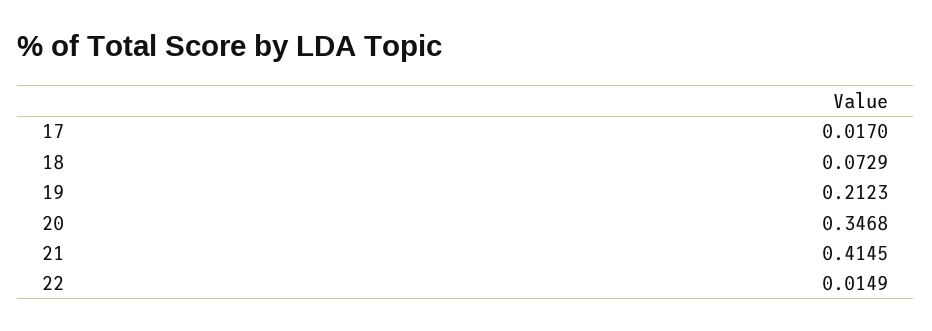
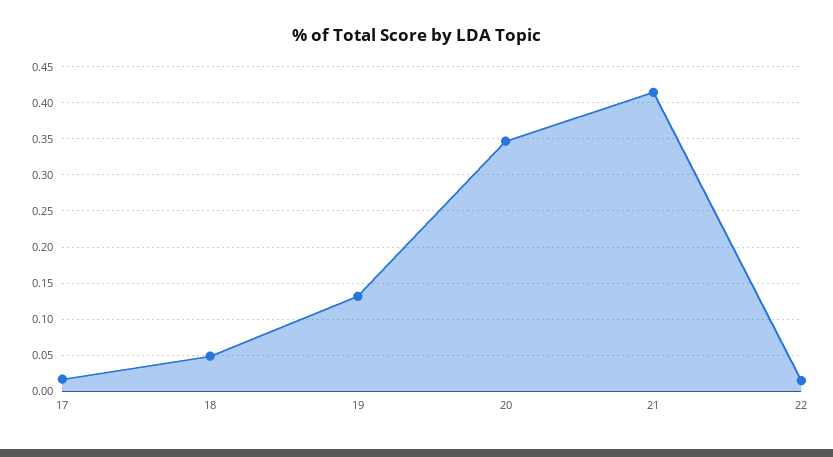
18: 0.0729 -> 0.05
19: 0.2123 -> 0.13

